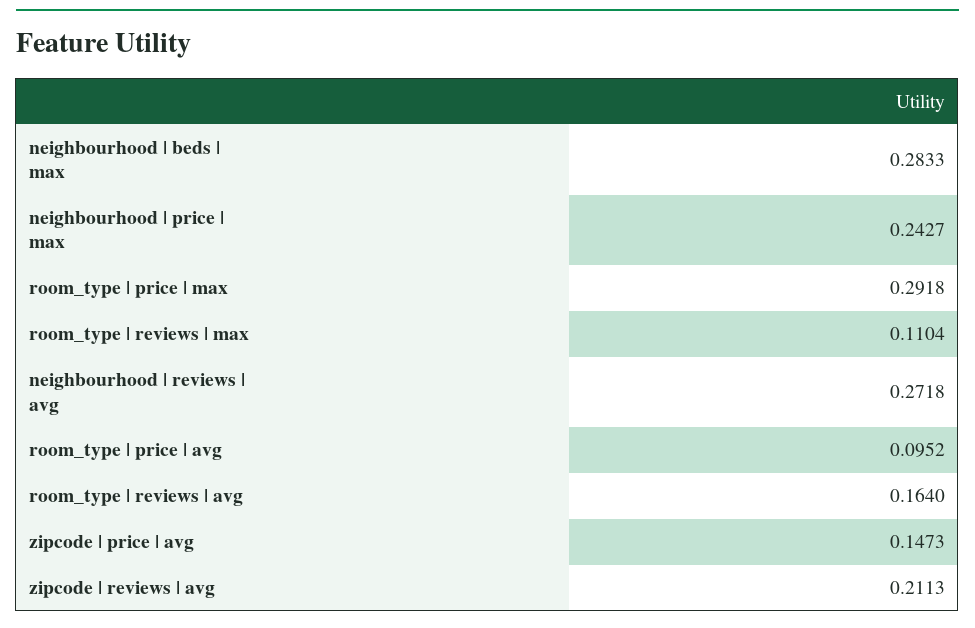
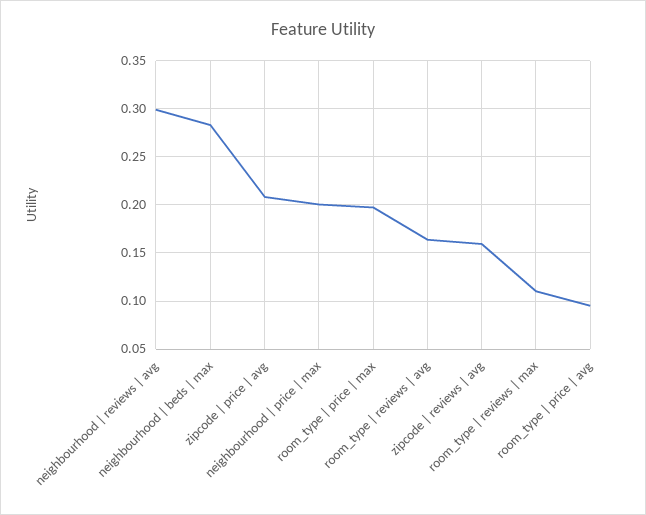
neighbourhood | price | max: 0.2427 -> 0.2
room_type | price | max: 0.2918 -> 0.2
neighbourhood | reviews | avg: 0.2718 -> 0.3
zipcode | price | avg: 0.1473 -> 0.21
zipcode | reviews | avg: 0.2113 -> 0.16

